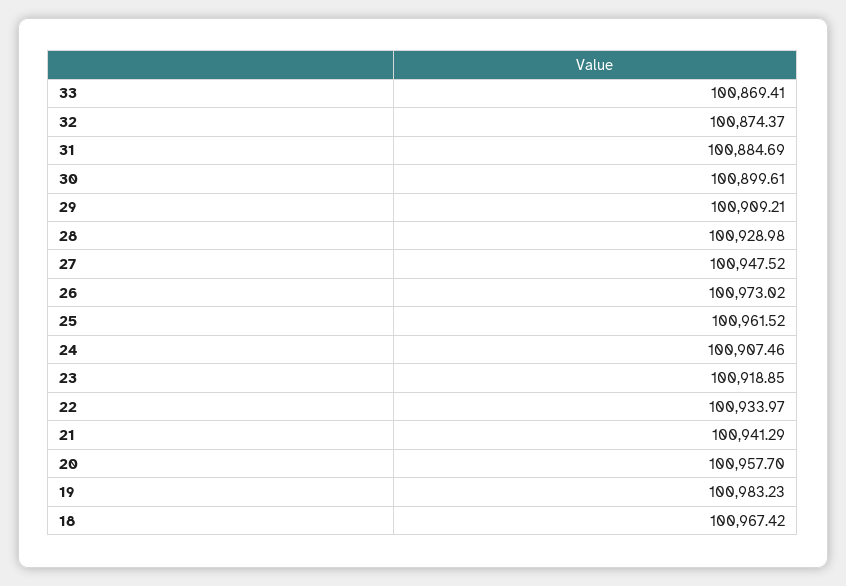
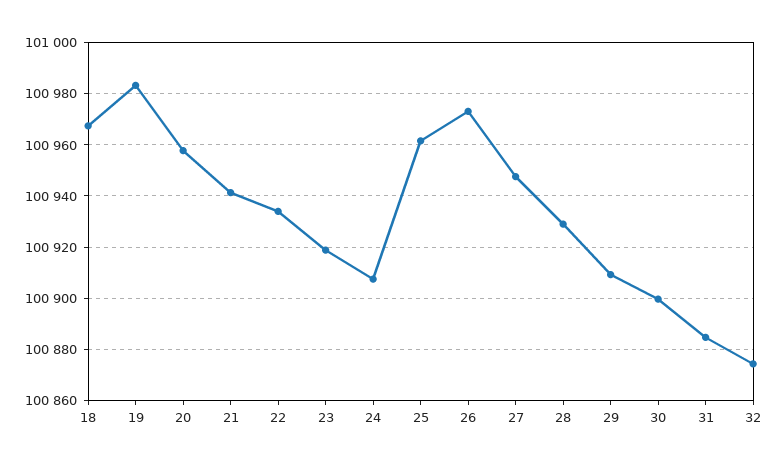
33: 100869.41 -> none

